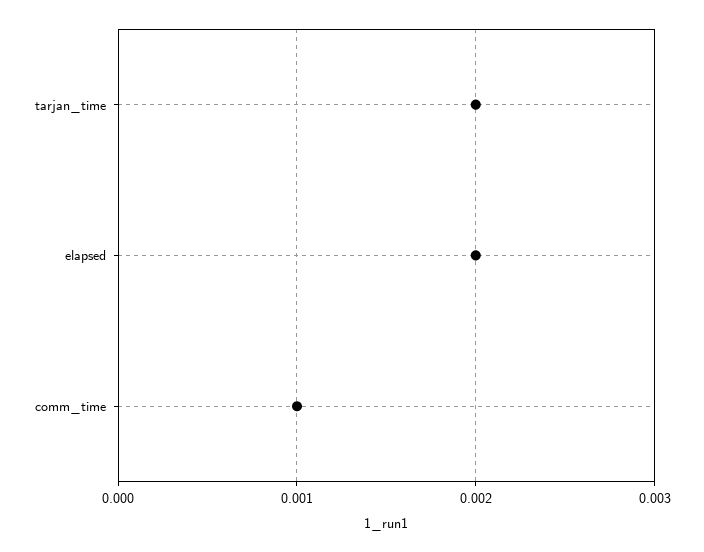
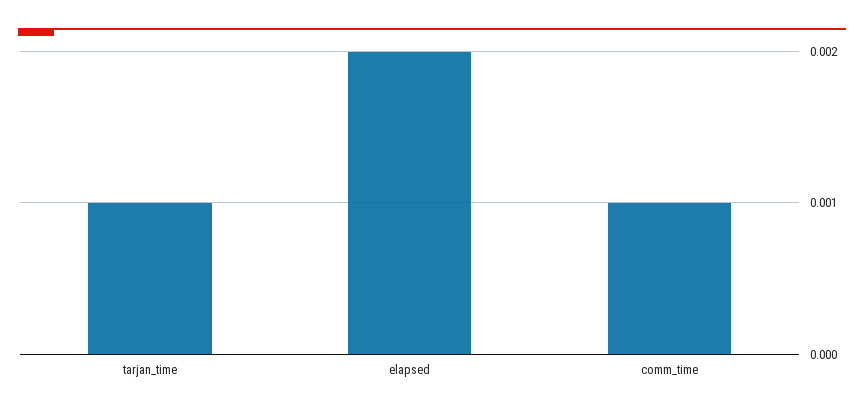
tarjan_time: 0.002 -> 0.001

